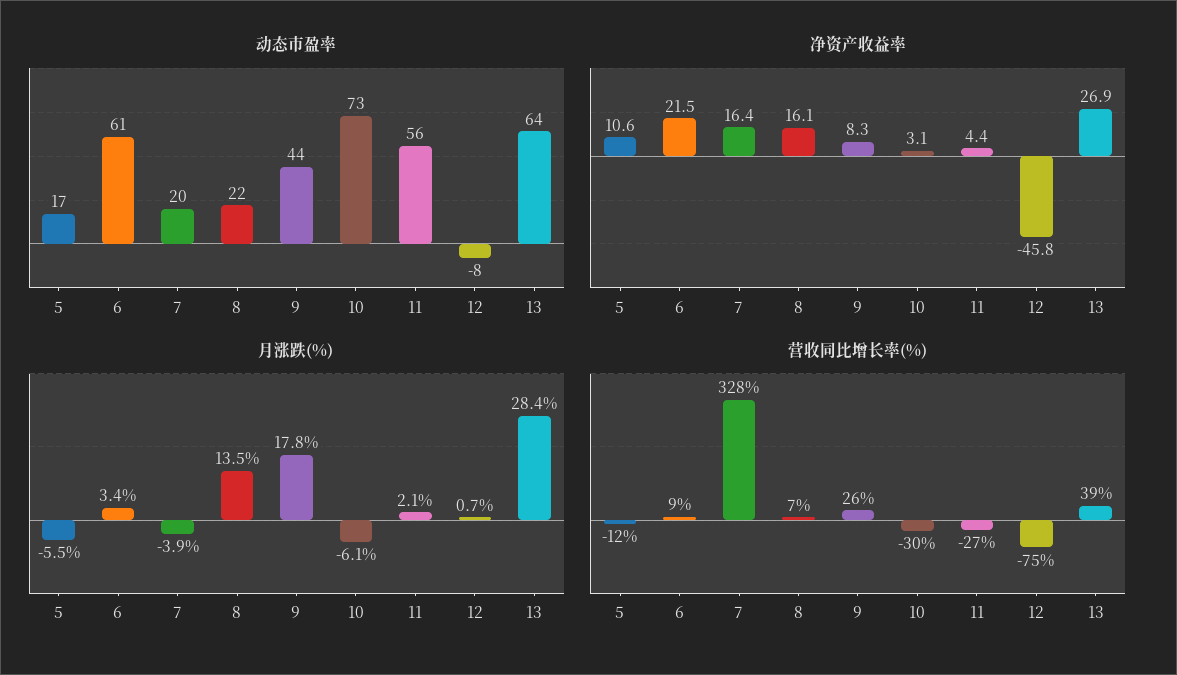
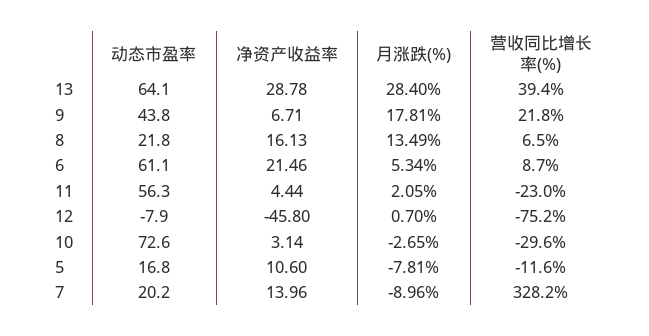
净资产收益率, 7: 16.4 -> 13.96
净资产收益率, 9: 8.3 -> 6.71
净资产收益率, 13: 26.9 -> 28.78
月涨跌(%), 5: -5.5 -> -7.81
月涨跌(%), 6: 3.4 -> 5.34
月涨跌(%), 7: -3.9 -> -8.96
月涨跌(%), 10: -6.1 -> -2.65
营收同比增长率(%), 9: 26 -> 21.8
营收同比增长率(%), 11: -27 -> -23

